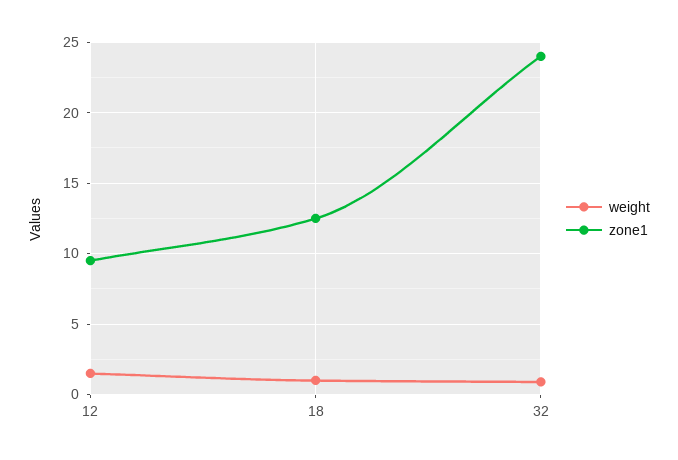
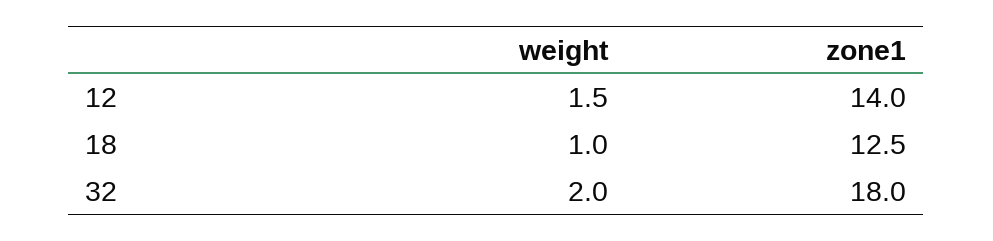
zone1, 12: 9.5 -> 14
weight, 32: 1 -> 2
zone1, 32: 24 -> 18

